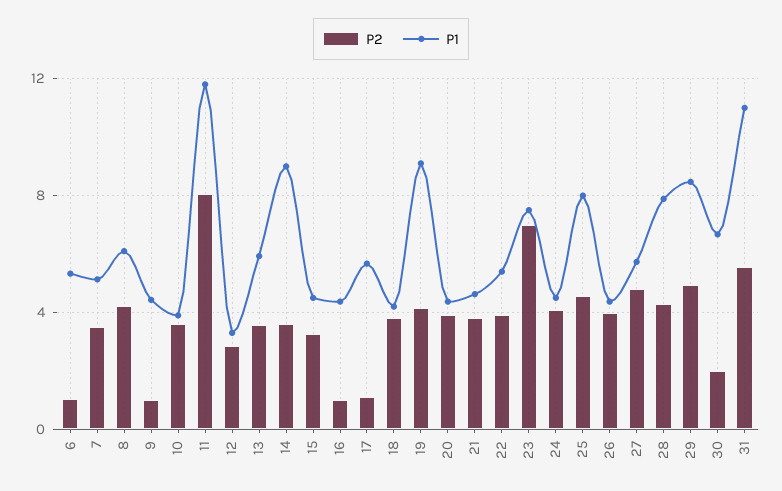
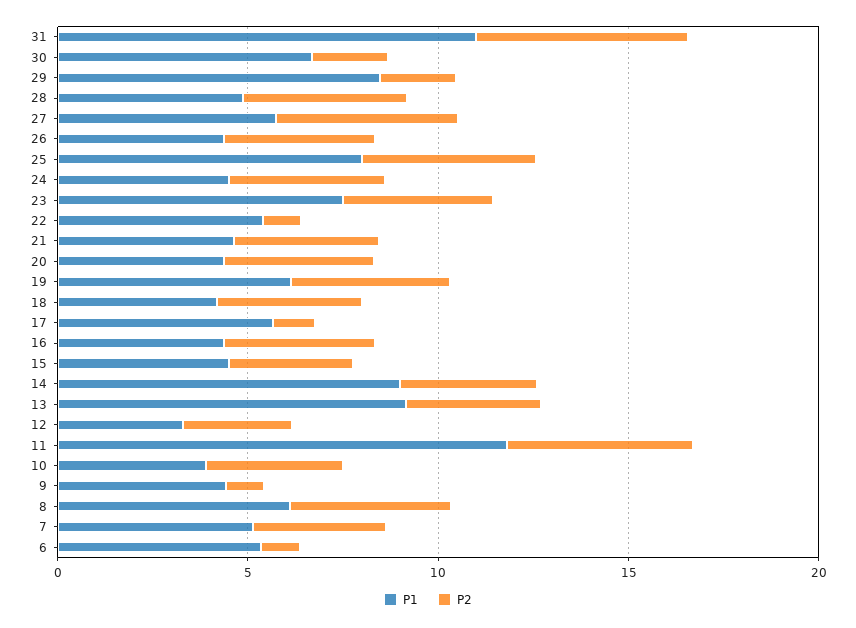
P2, 11: 8 -> 5
P1, 13: 6 -> 9
P2, 16: 1 -> 4
P1, 19: 9 -> 6
P2, 22: 4 -> 1
P2, 23: 7 -> 4
P1, 28: 8 -> 5
P2, 29: 5 -> 2

